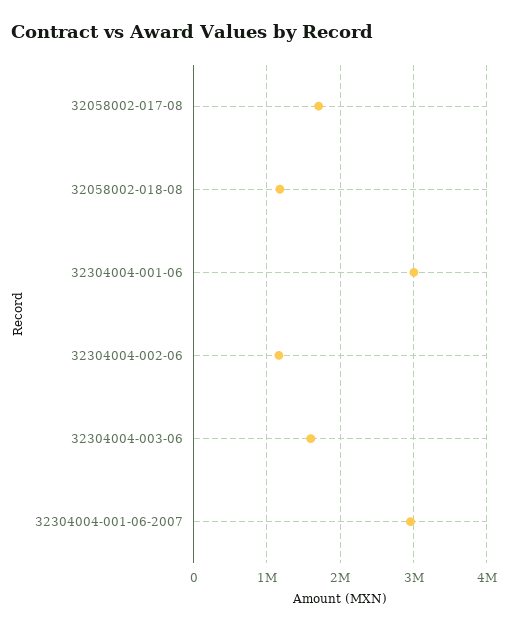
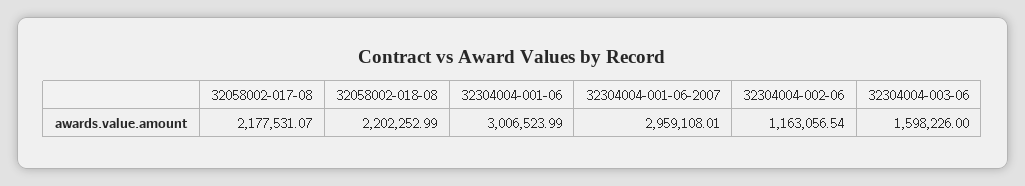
32058002-017-08: 1700000 -> 2177531.07
32058002-018-08: 1200000 -> 2202252.99

